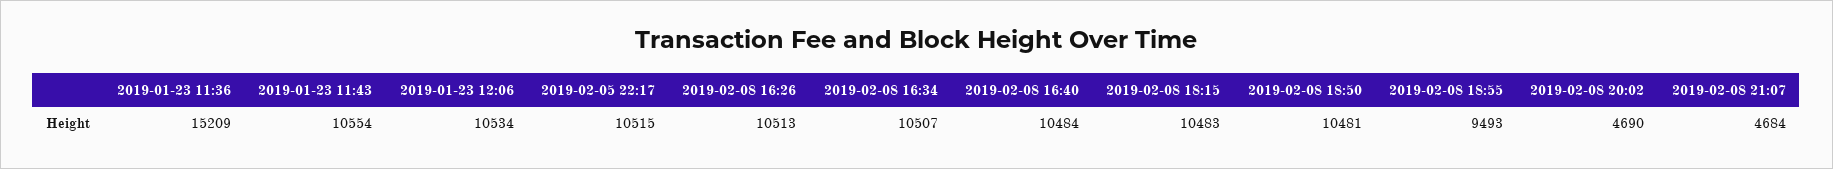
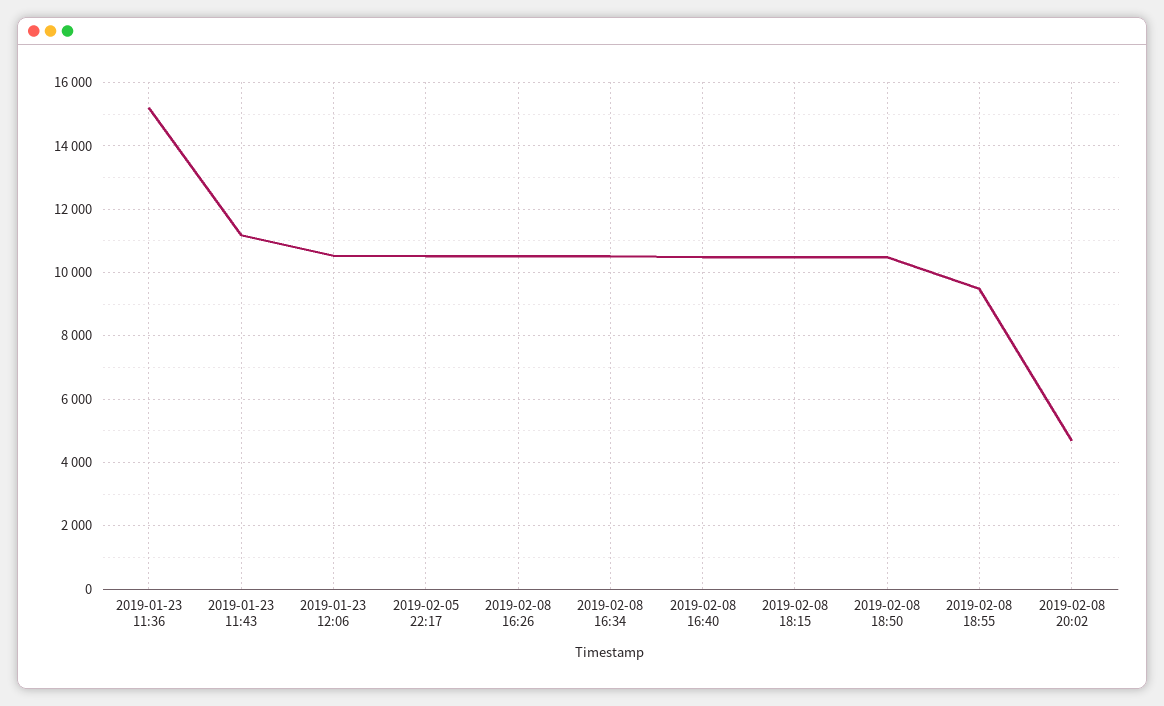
2019-01-23 11:43: 10554 -> 11200
2019-02-08 21:07: 4684 -> none

